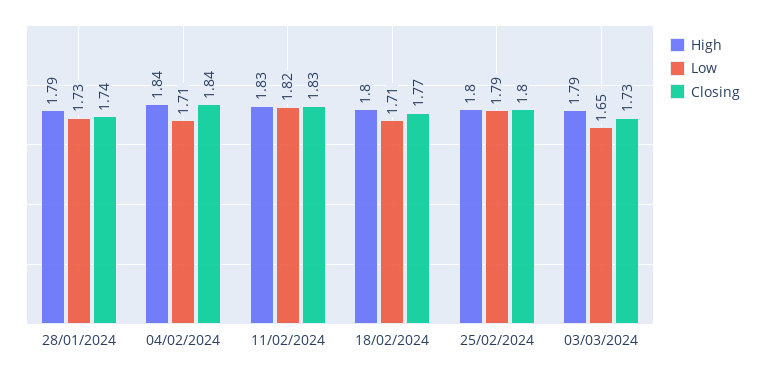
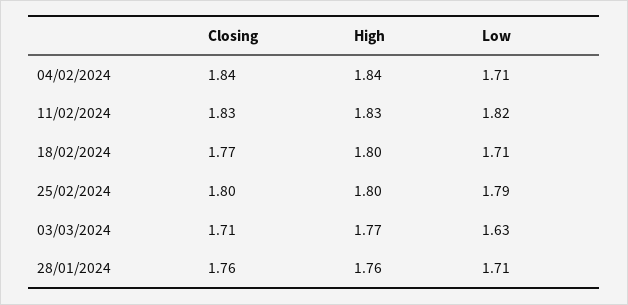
High, 28/01/2024: 1.79 -> 1.76
Low, 28/01/2024: 1.73 -> 1.71
Closing, 28/01/2024: 1.74 -> 1.76
High, 03/03/2024: 1.79 -> 1.77
Low, 03/03/2024: 1.65 -> 1.63
Closing, 03/03/2024: 1.73 -> 1.71

